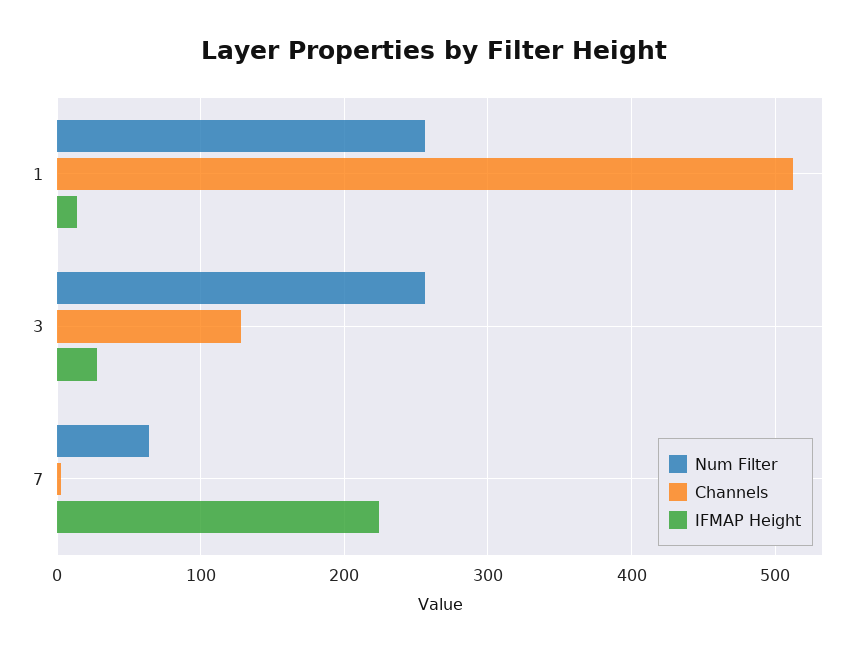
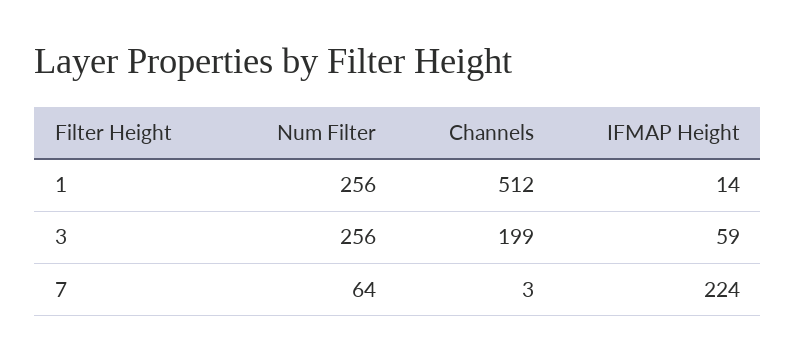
Channels, 3: 130 -> 199
IFMAP Height, 3: 30 -> 59

